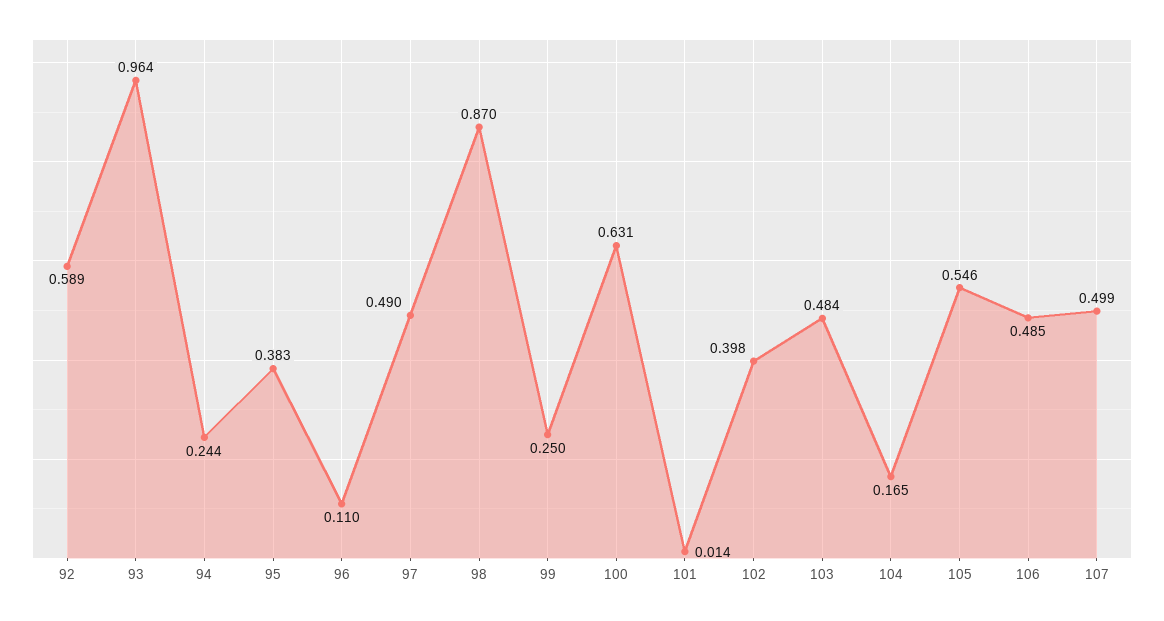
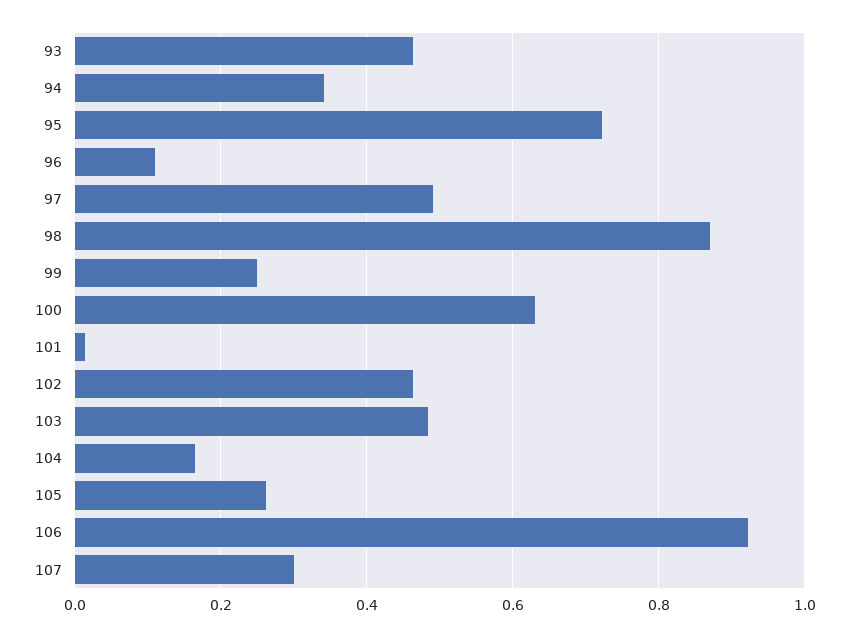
92: 0.589 -> none
93: 0.964 -> 0.46
94: 0.244 -> 0.34
95: 0.383 -> 0.72
102: 0.398 -> 0.46
105: 0.546 -> 0.26
106: 0.485 -> 0.92
107: 0.499 -> 0.3

